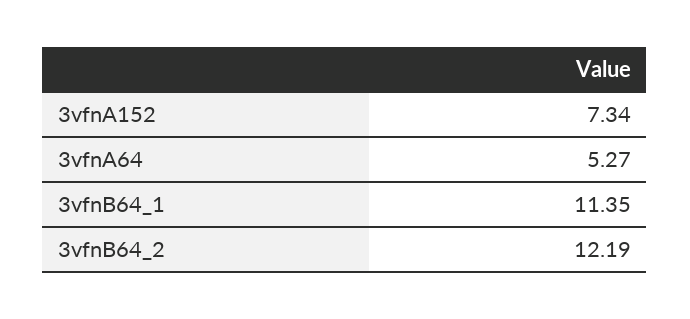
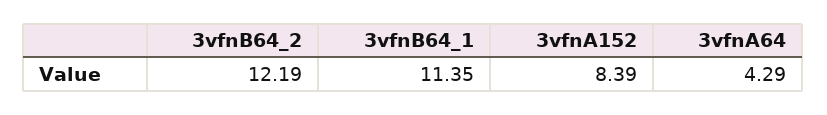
3vfnA152: 7.34 -> 8.39
3vfnA64: 5.27 -> 4.29

